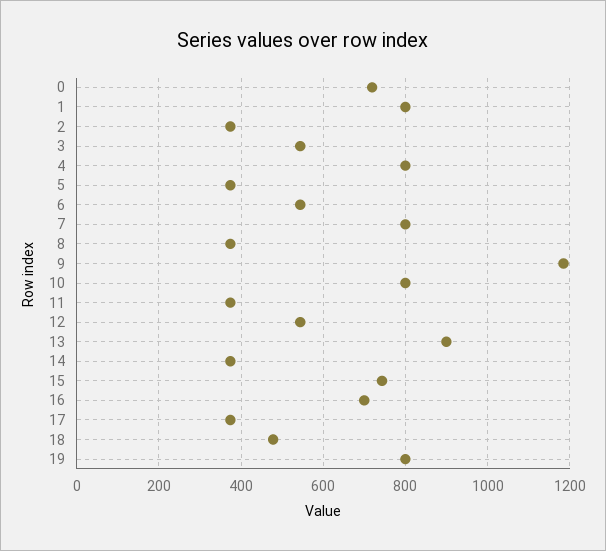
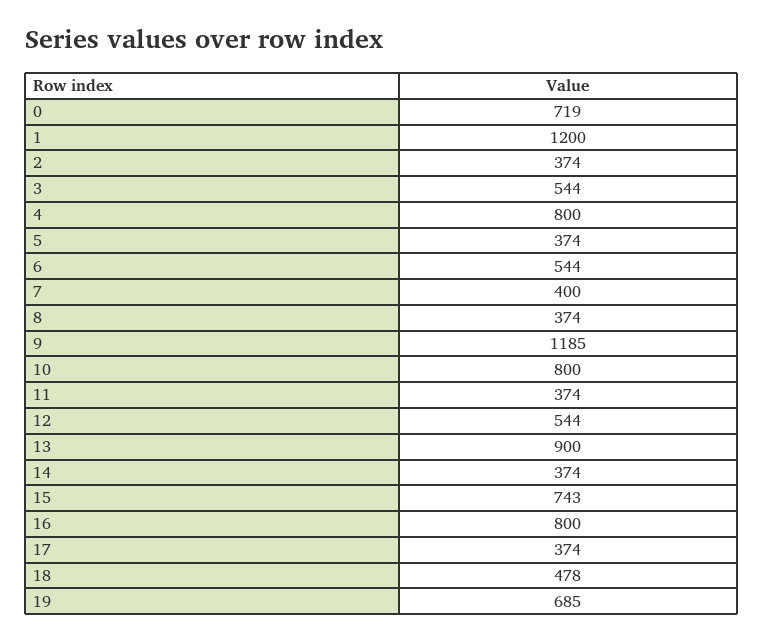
1: 800 -> 1200
7: 800 -> 400
16: 700 -> 800
19: 800 -> 685

